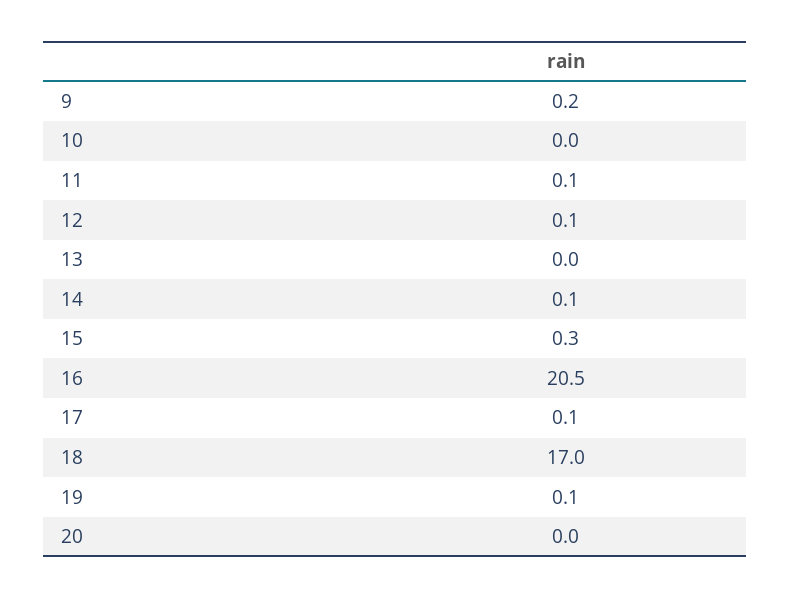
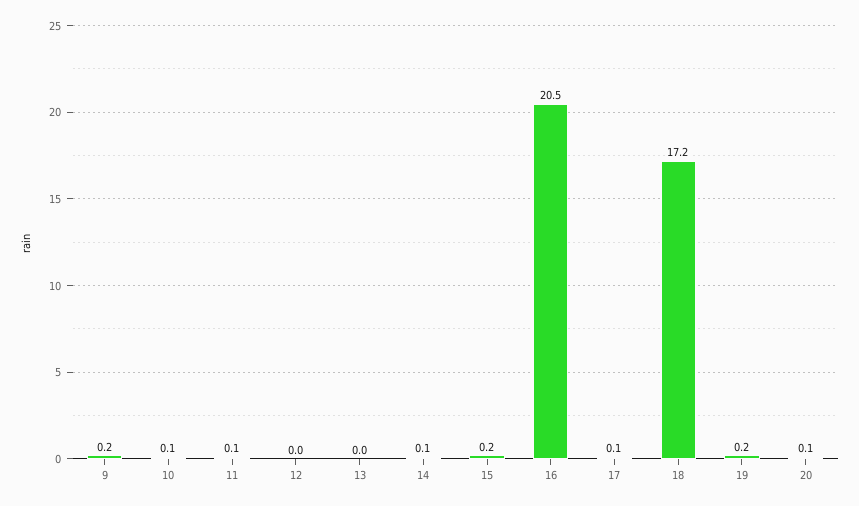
10: 0 -> 0.1
12: 0.1 -> 0
15: 0.3 -> 0.2
18: 17 -> 17.2
19: 0.1 -> 0.2
20: 0 -> 0.1

